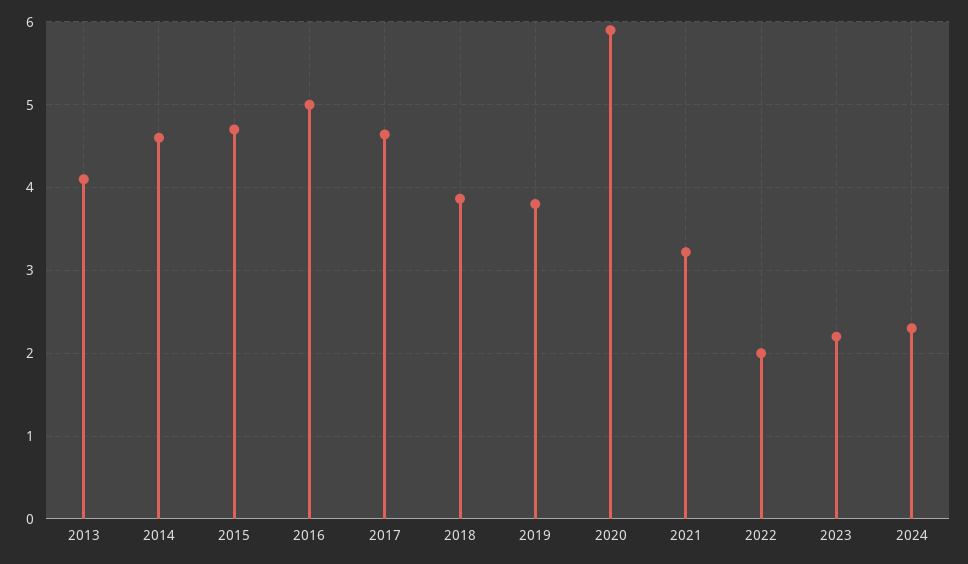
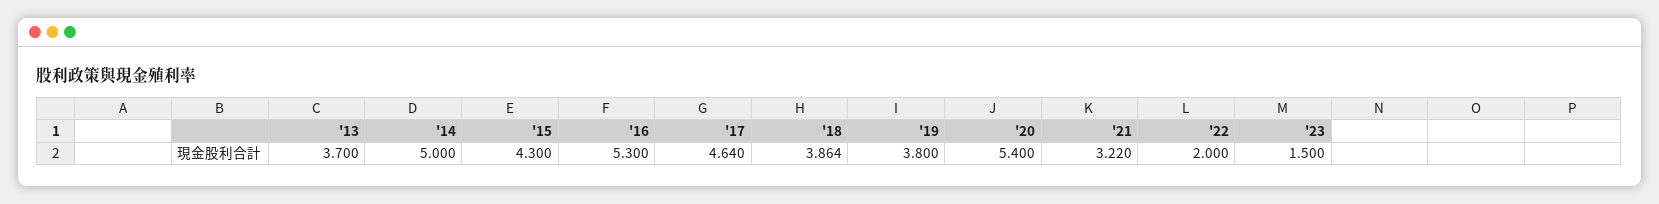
2013: 4.1 -> 3.7
2014: 4.6 -> 5
2015: 4.7 -> 4.3
2016: 5 -> 5.3
2020: 5.9 -> 5.4
2023: 2.2 -> 1.5
2024: 2.3 -> none

